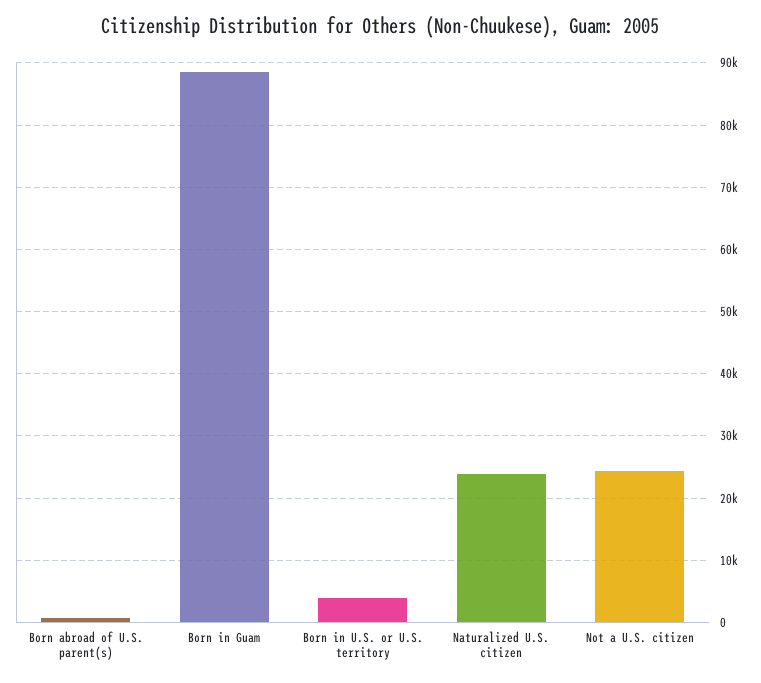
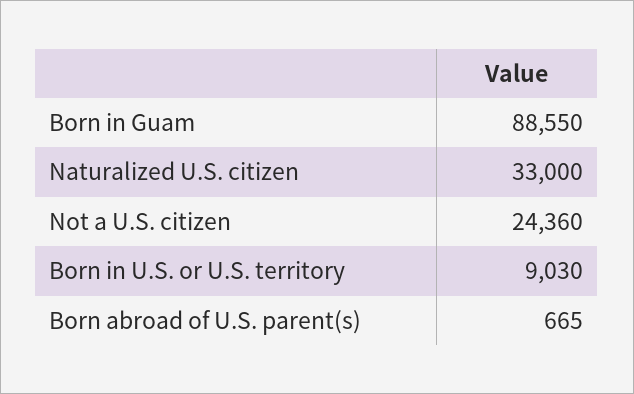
Born in U.S. or U.S. territory: 4000 -> 9030
Naturalized U.S. citizen: 24000 -> 33000

